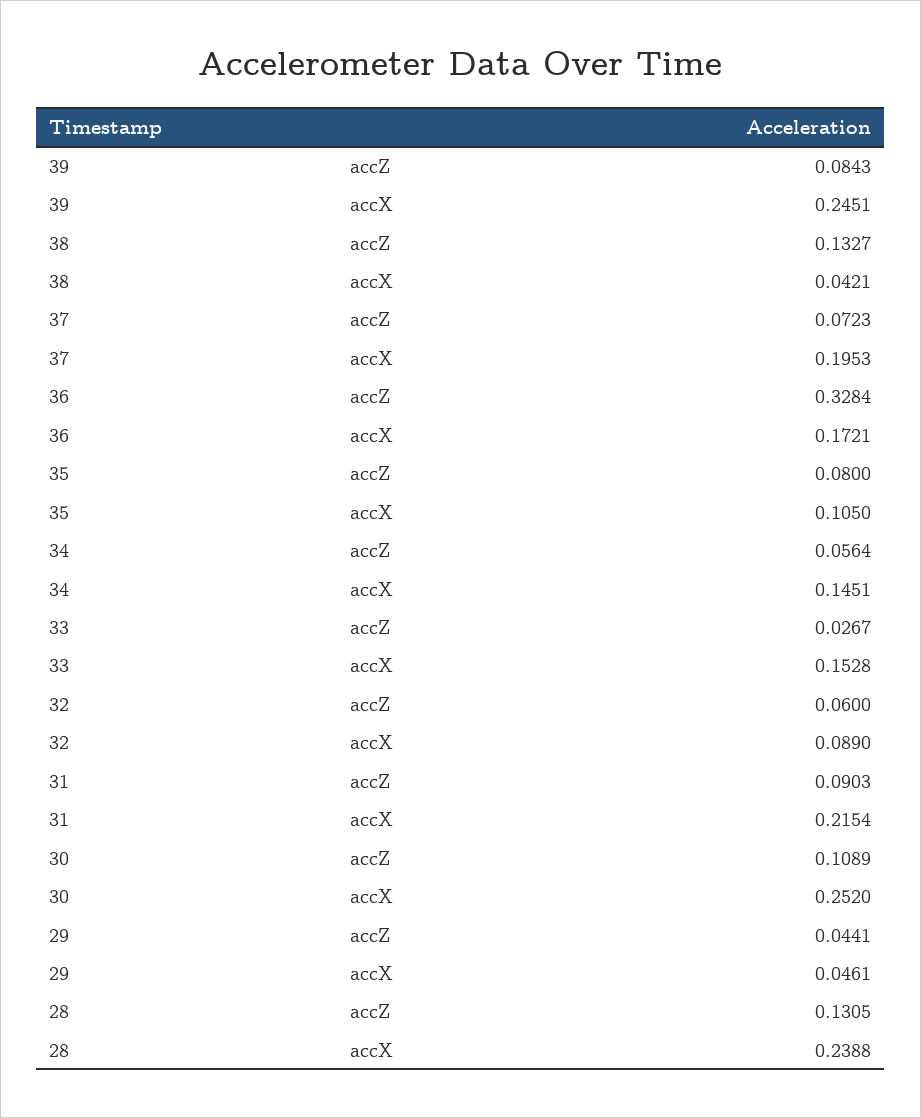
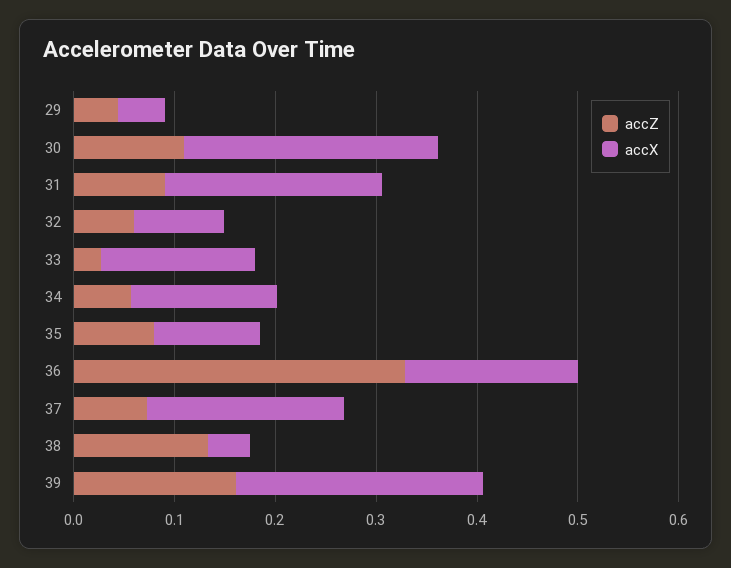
accZ, 39: 0.0843 -> 0.16
accZ, 28: 0.1305 -> none
accX, 28: 0.2388 -> none

